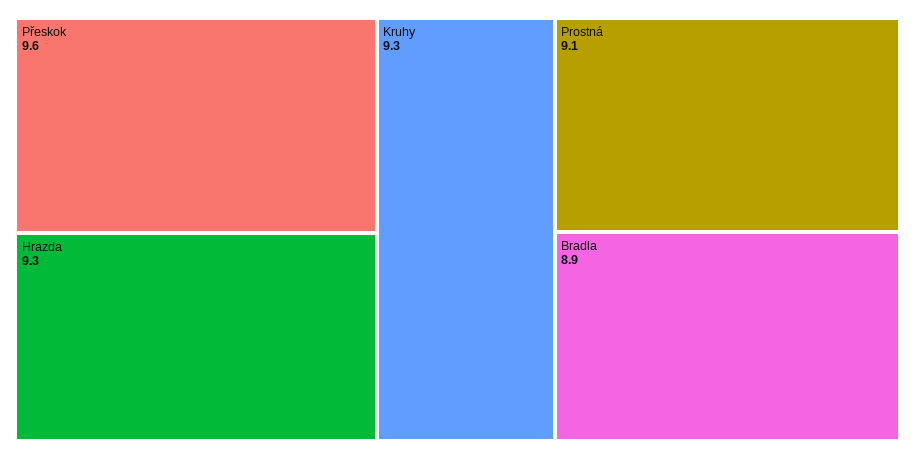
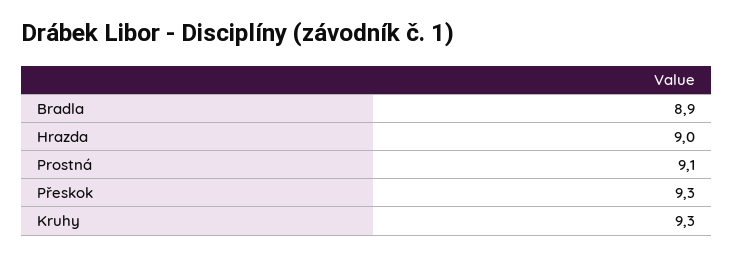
Přeskok: 9.6 -> 9.3
Hrazda: 9.3 -> 9

